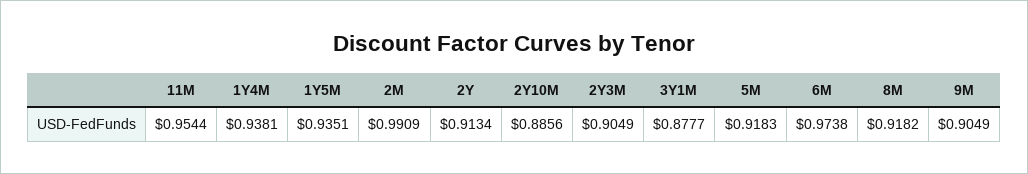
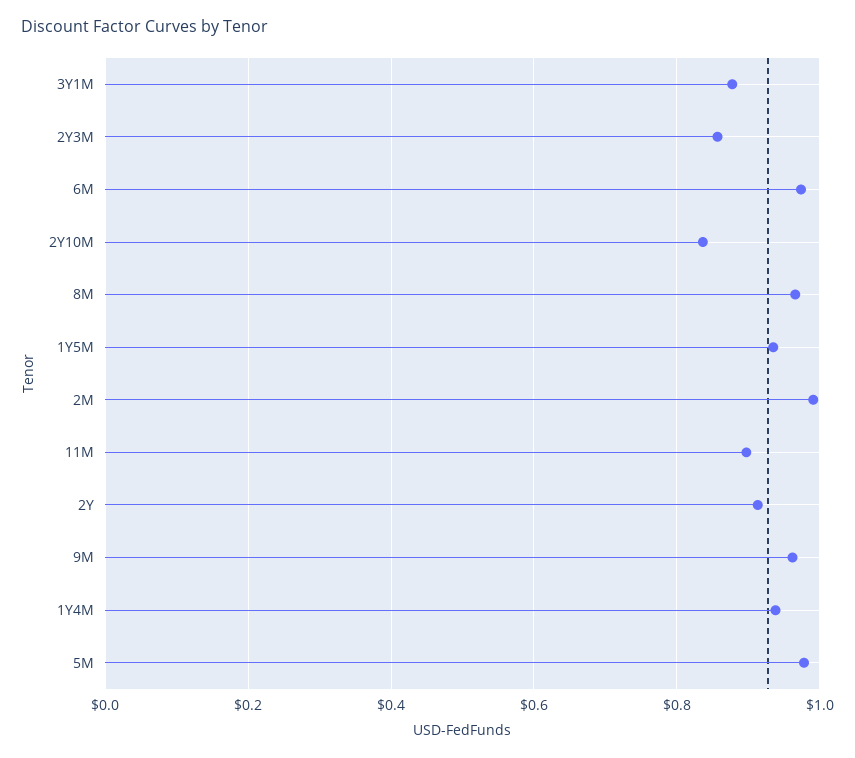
11M: 0.9544 -> 0.9
2Y10M: 0.8856 -> 0.84
2Y3M: 0.9049 -> 0.86
5M: 0.9183 -> 0.98
8M: 0.9182 -> 0.96
9M: 0.9049 -> 0.96

